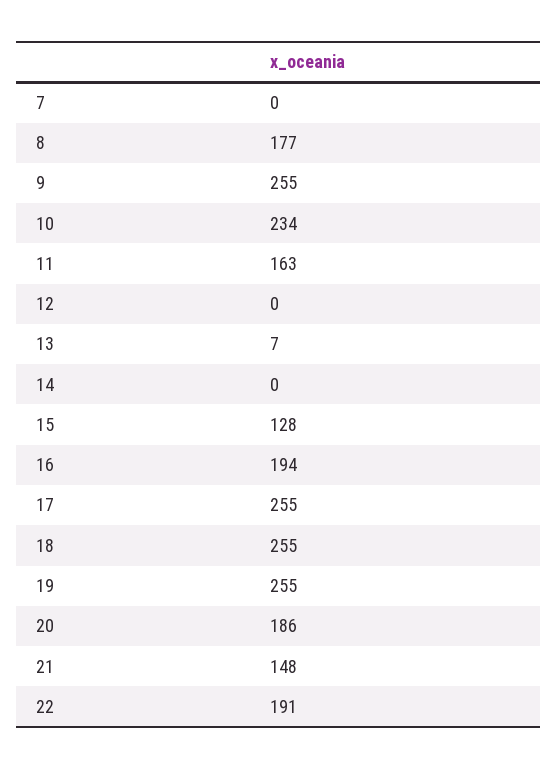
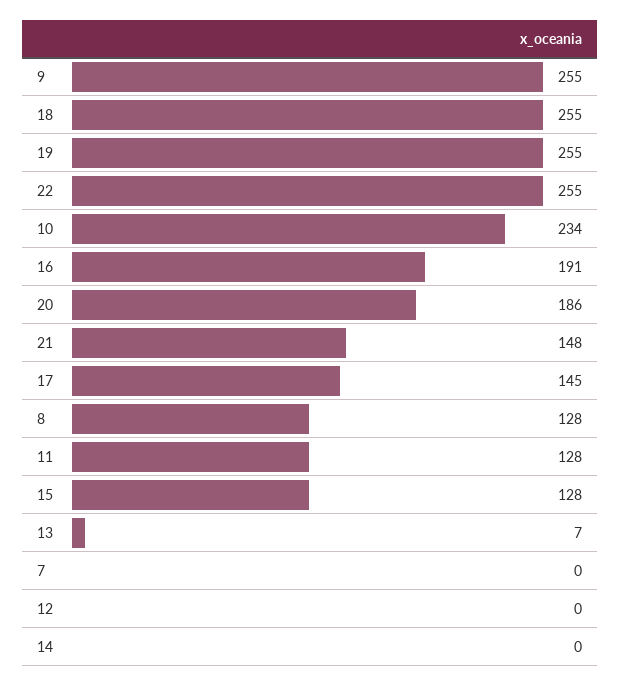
8: 177 -> 128
11: 163 -> 128
16: 194 -> 191
17: 255 -> 145
22: 191 -> 255

